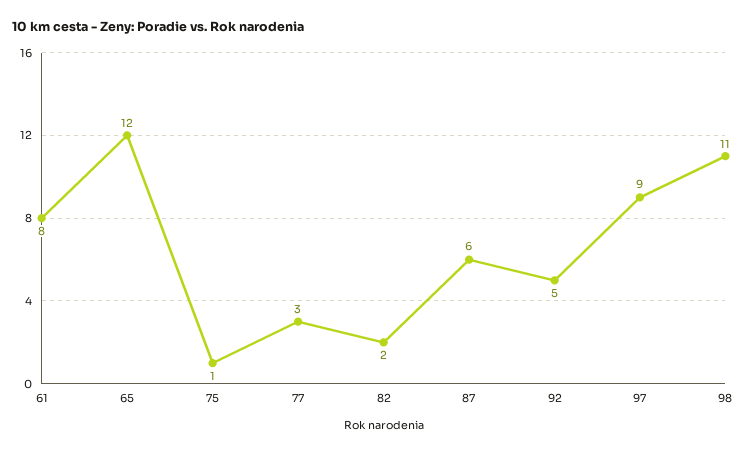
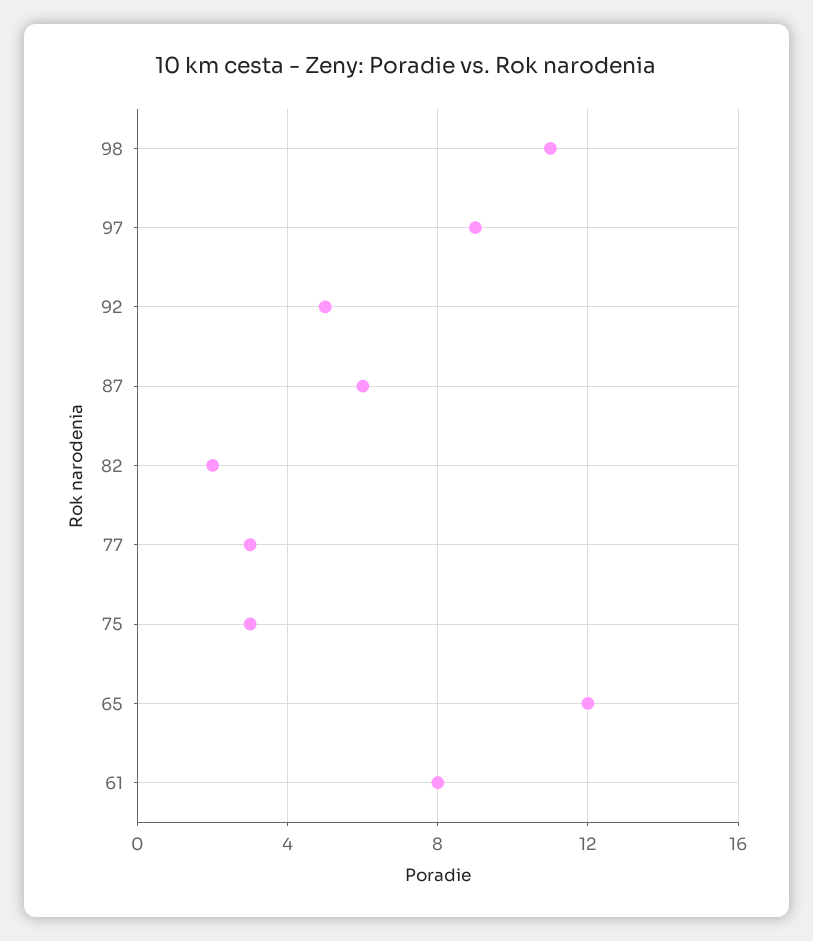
75: 1 -> 3

